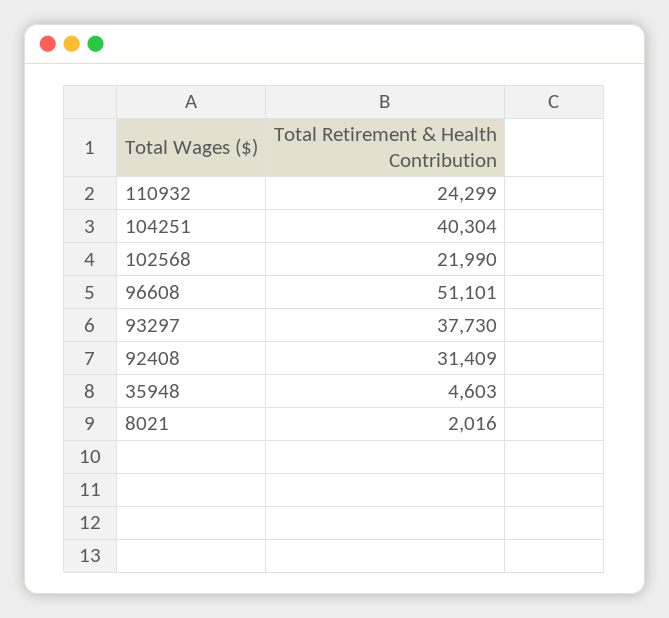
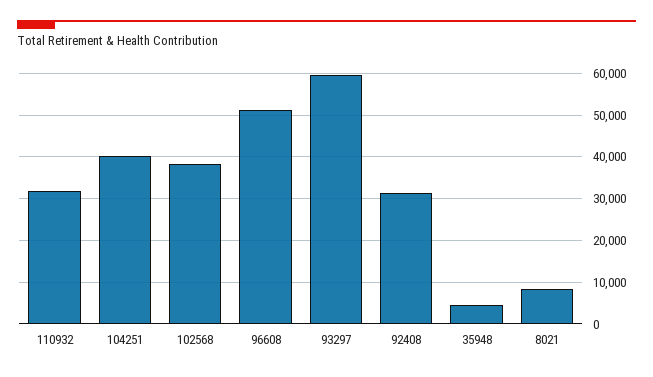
110932: 24299 -> 32000
102568: 21990 -> 38000
93297: 37730 -> 60000
8021: 2016 -> 8000

